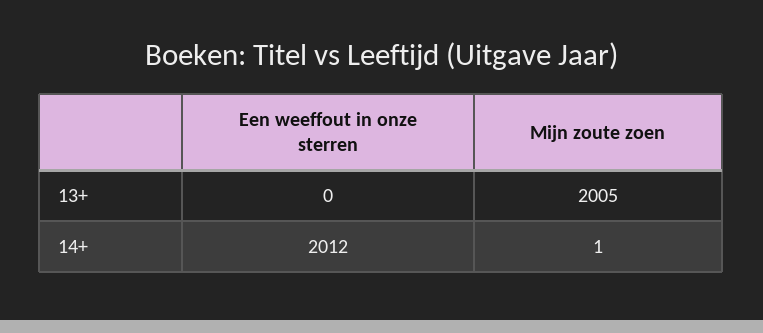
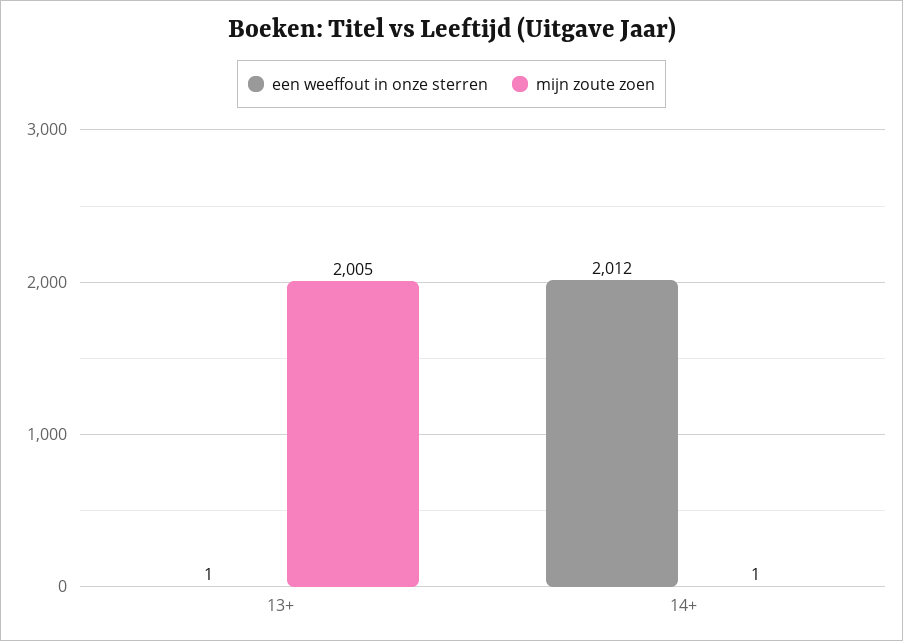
Een weeffout in onze sterren, 13+: 0 -> 1

